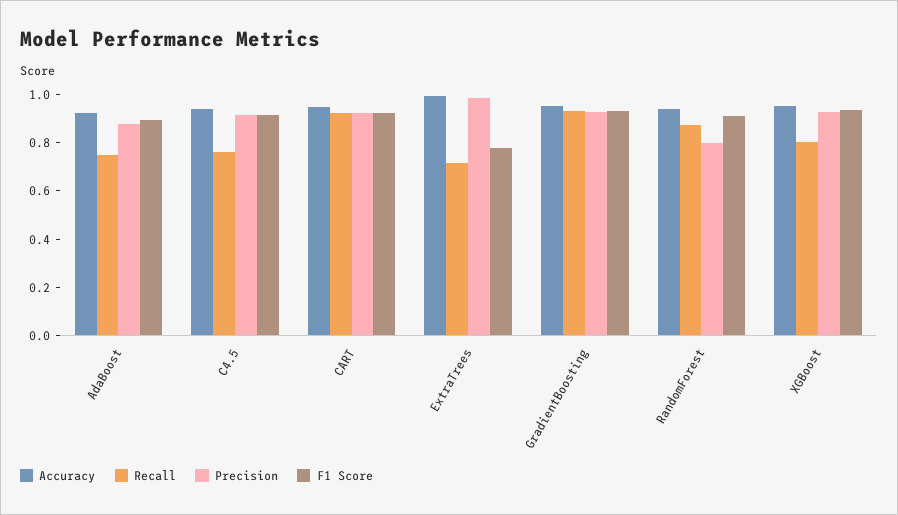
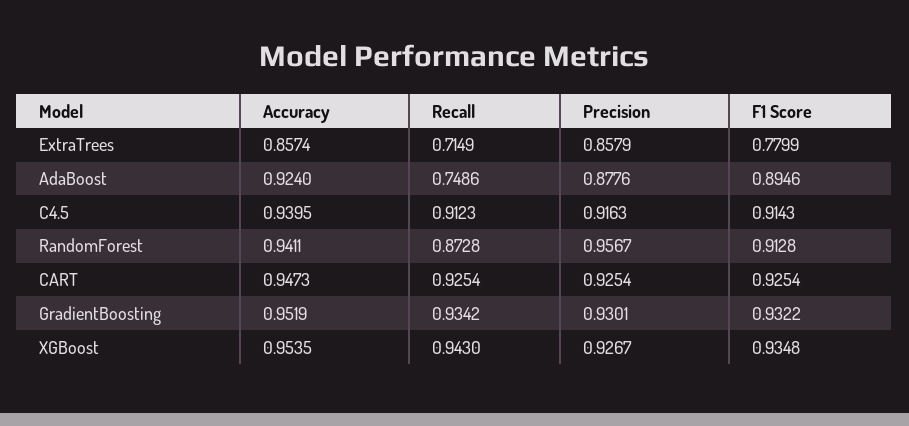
Recall, C4.5: 0.75 -> 0.9123
Accuracy, ExtraTrees: 1 -> 0.8574
Precision, ExtraTrees: 1 -> 0.8579
Precision, RandomForest: 0.8 -> 0.9567
Recall, XGBoost: 0.8 -> 0.943

